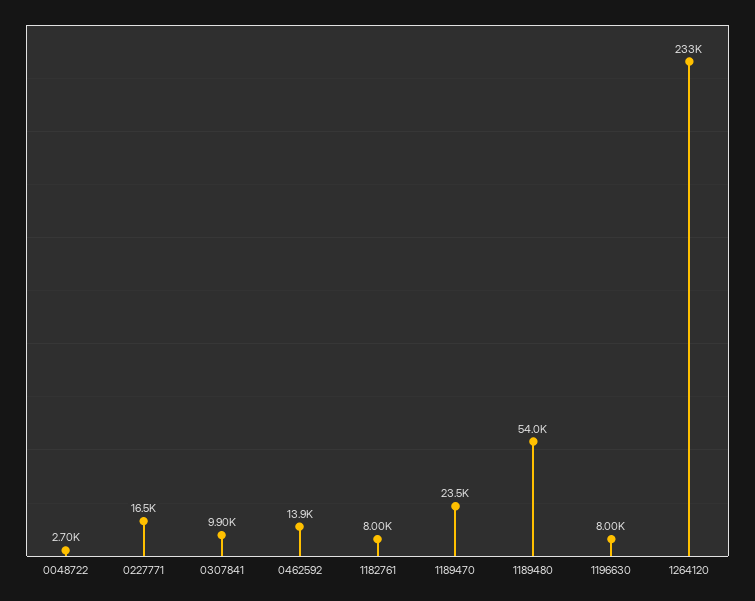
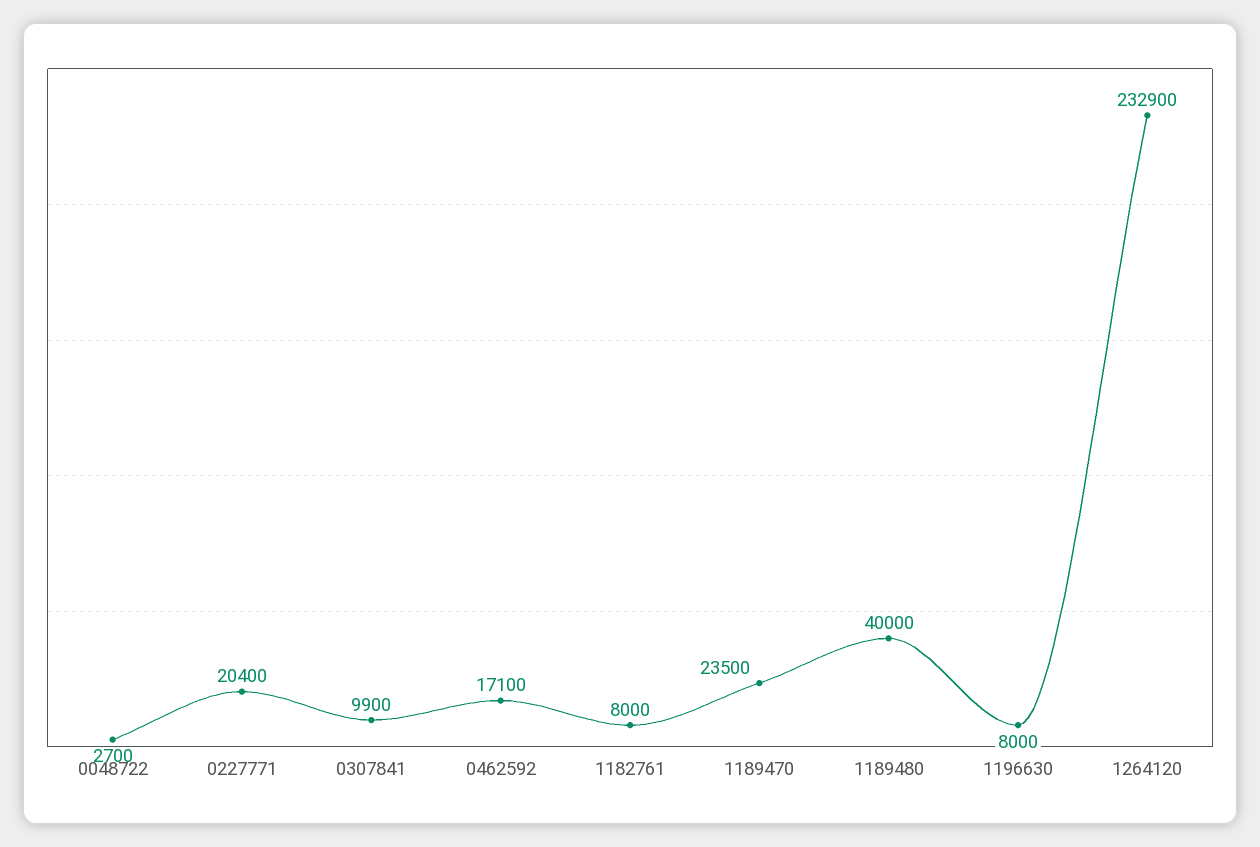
0227771: 16500 -> 20400
0462592: 13900 -> 17100
1189480: 54000 -> 40000

